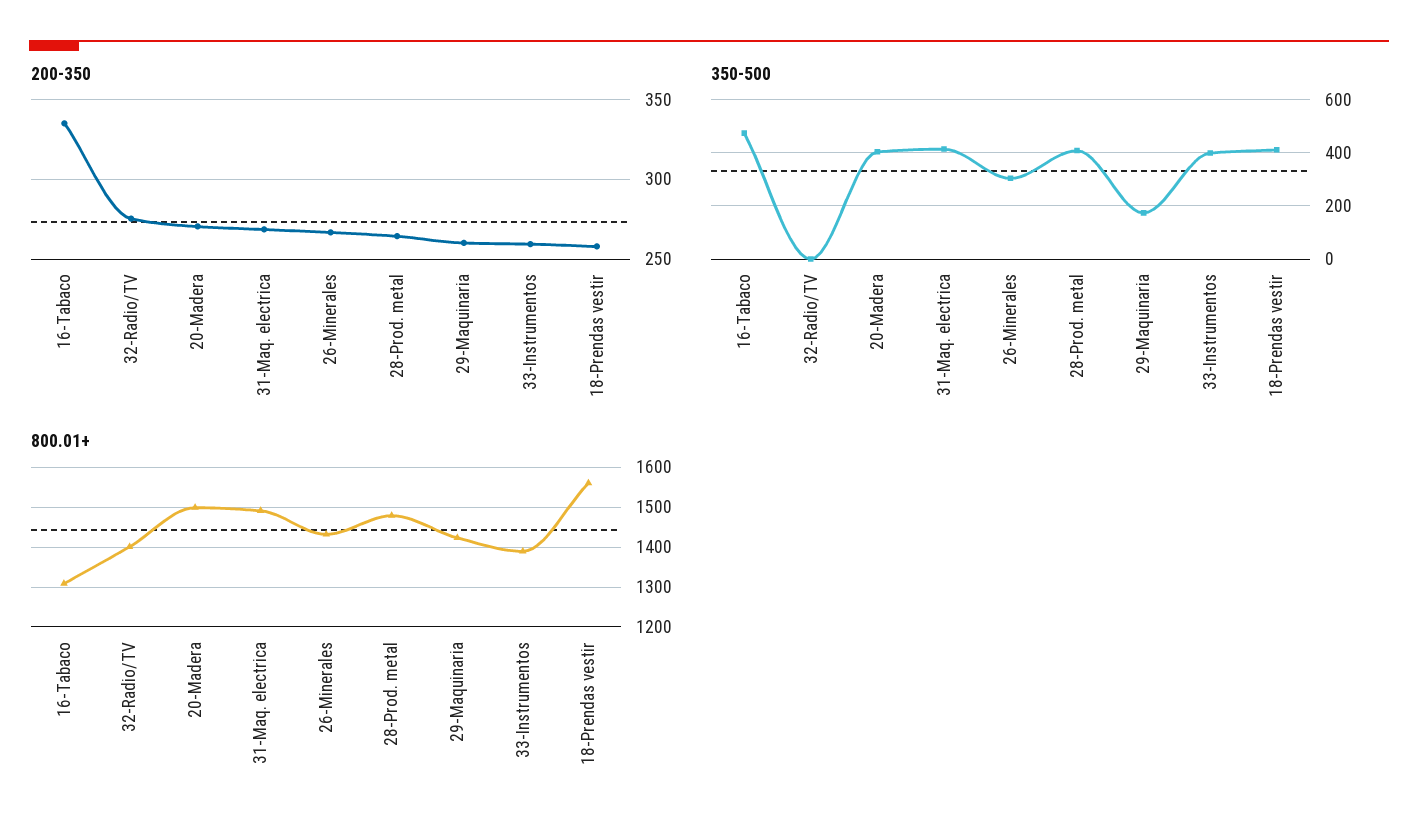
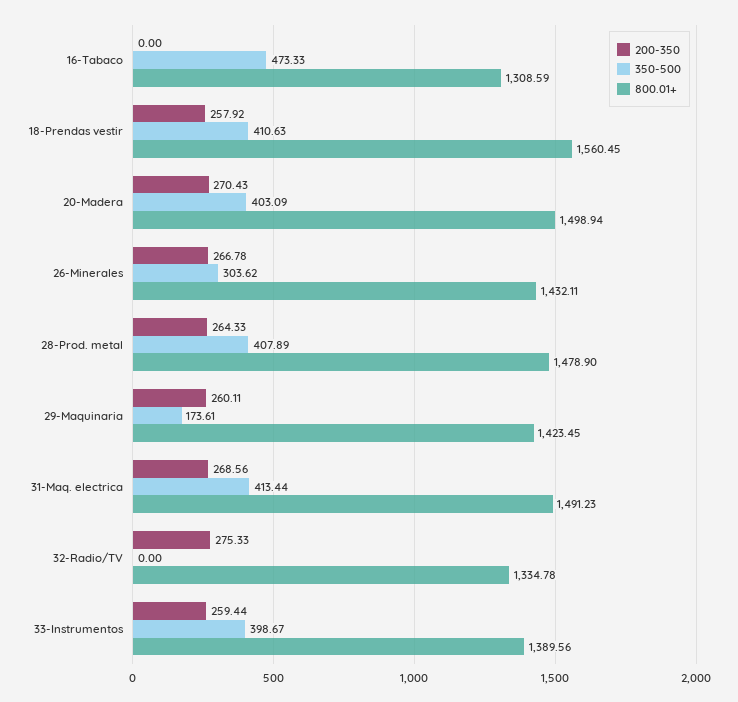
200-350, 16-Tabaco: 335 -> 0
800.01+, 32-Radio/TV: 1400 -> 1334.78

